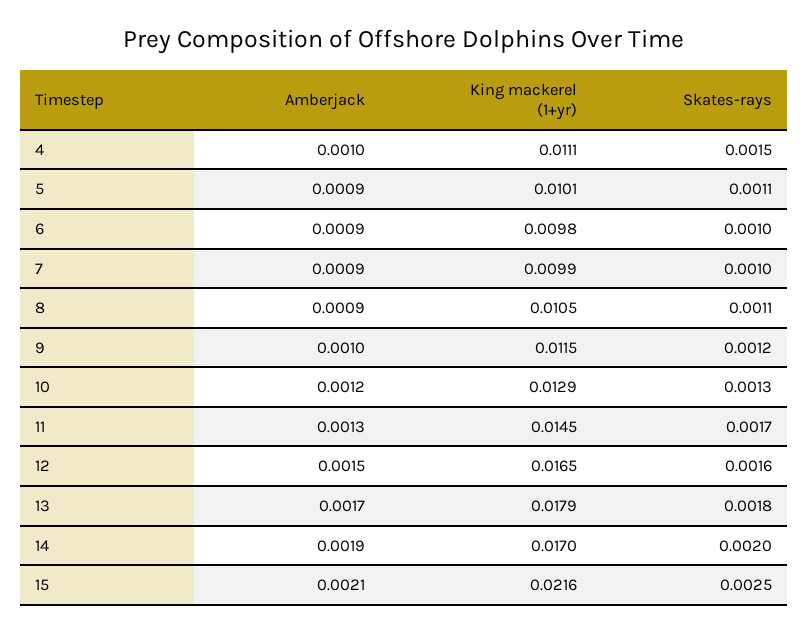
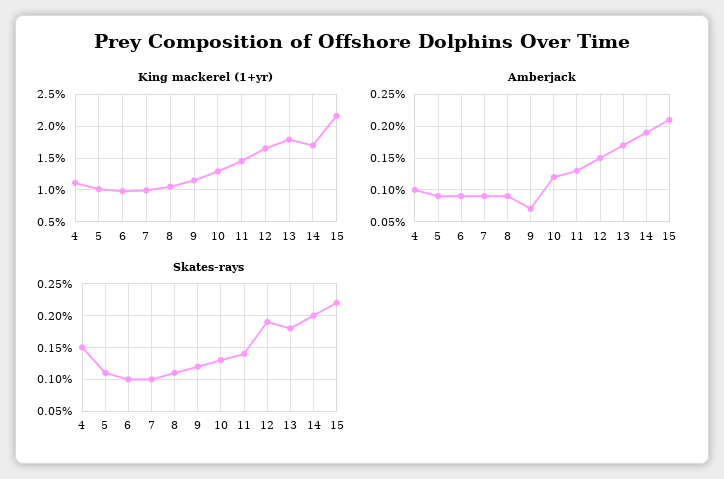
Amberjack, 9: 0.001 -> 0.0007
Skates-rays, 11: 0.0017 -> 0.0014
Skates-rays, 12: 0.0016 -> 0.0019
Skates-rays, 15: 0.0025 -> 0.0022

